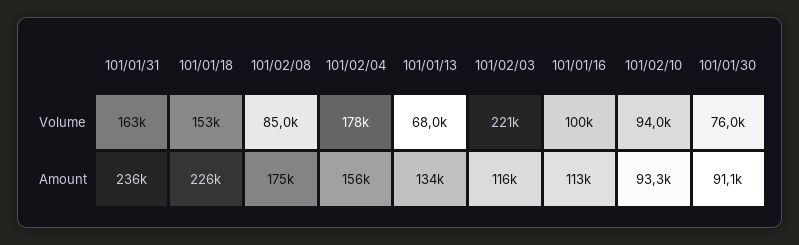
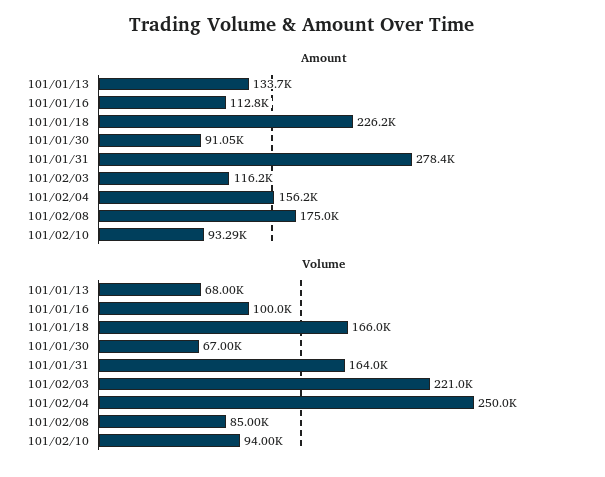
Volume, 101/01/31: 163000 -> 164000
Volume, 101/01/18: 153000 -> 166000
Volume, 101/02/04: 178000 -> 250000
Volume, 101/01/30: 76000 -> 67000
Amount, 101/01/31: 236000 -> 278400

